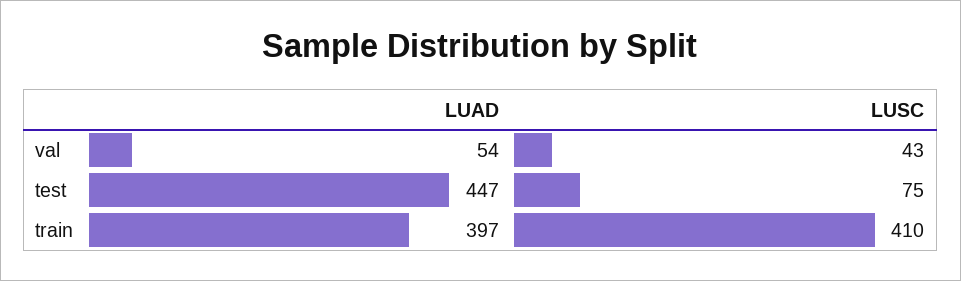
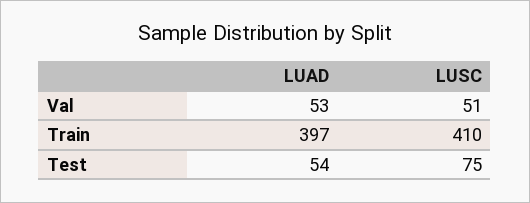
LUAD, val: 54 -> 53
LUSC, val: 43 -> 51
LUAD, test: 447 -> 54

